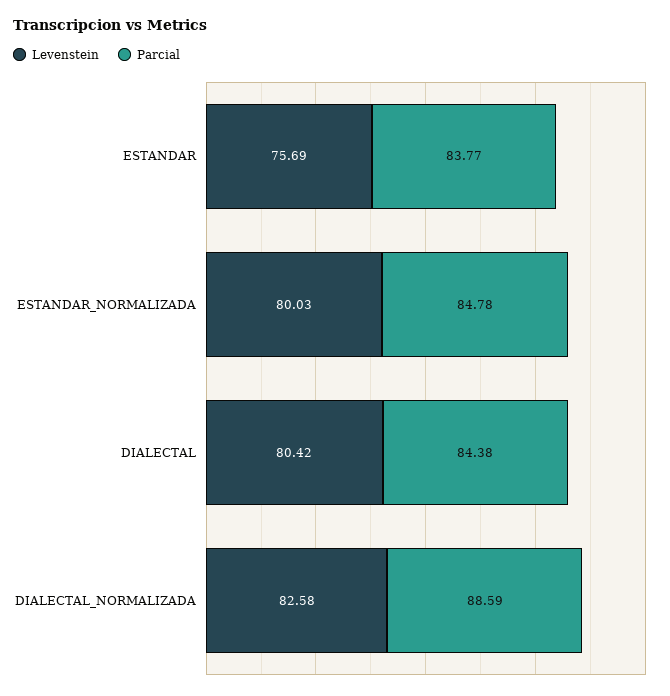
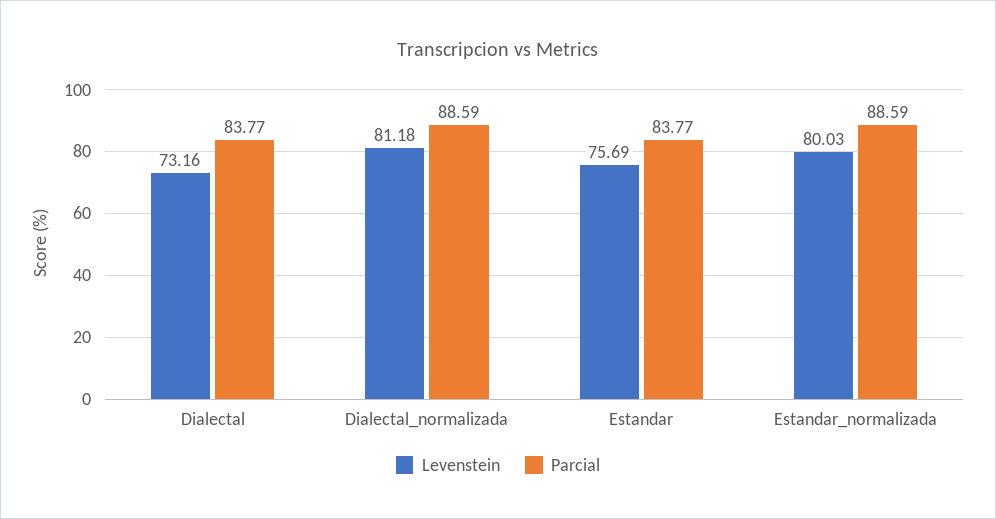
Parcial, ESTANDAR_NORMALIZADA: 84.78 -> 88.59
Levenstein, DIALECTAL: 80.42 -> 73.16
Parcial, DIALECTAL: 84.38 -> 83.77
Levenstein, DIALECTAL_NORMALIZADA: 82.58 -> 81.18

